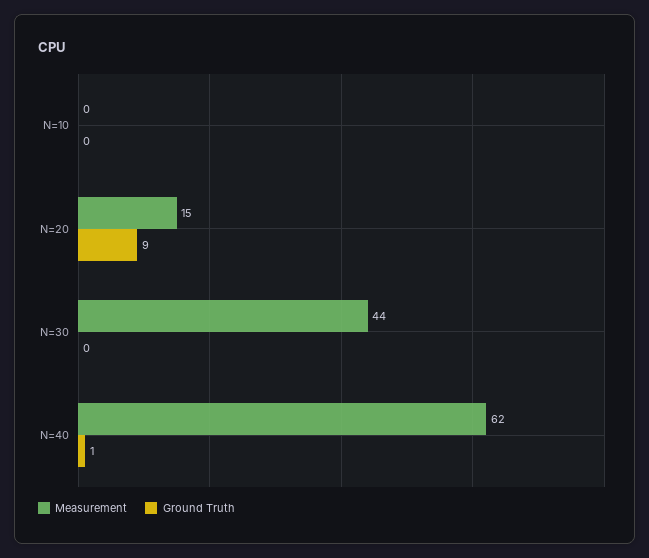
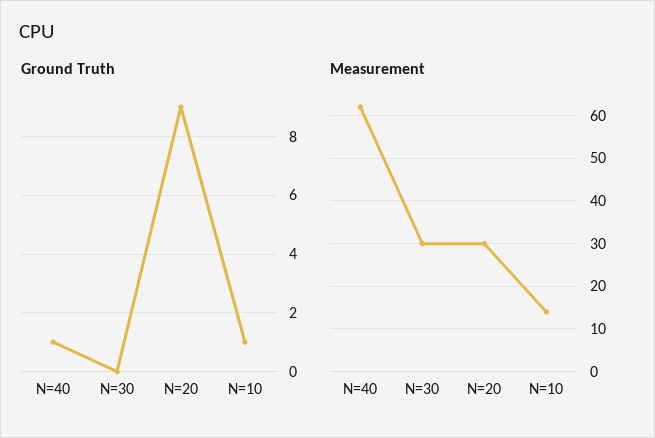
Measurement, N=10: 0 -> 15
Ground Truth, N=10: 0 -> 1
Measurement, N=20: 15 -> 30
Measurement, N=30: 44 -> 30

